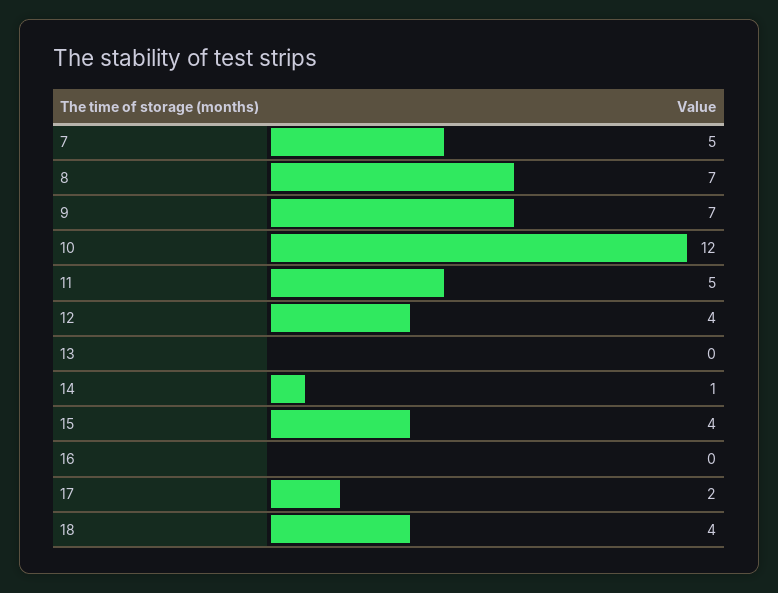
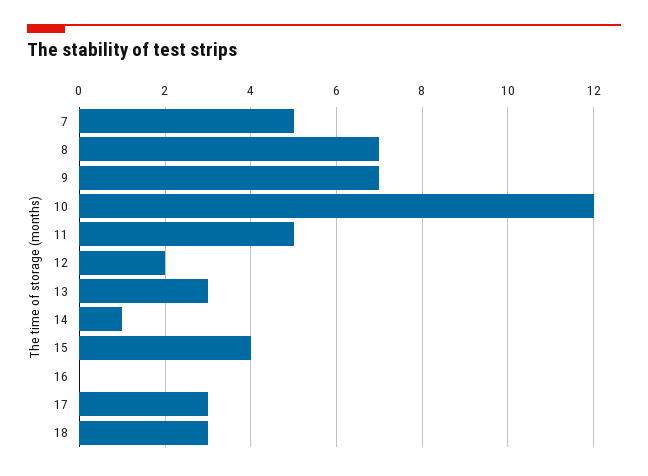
12: 4 -> 2
13: 0 -> 3
17: 2 -> 3
18: 4 -> 3

